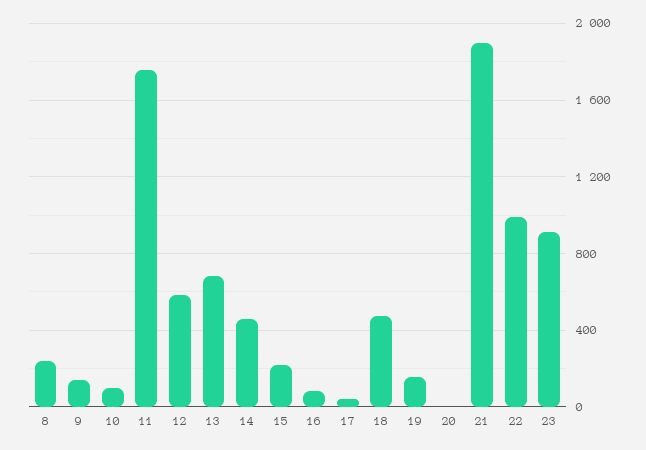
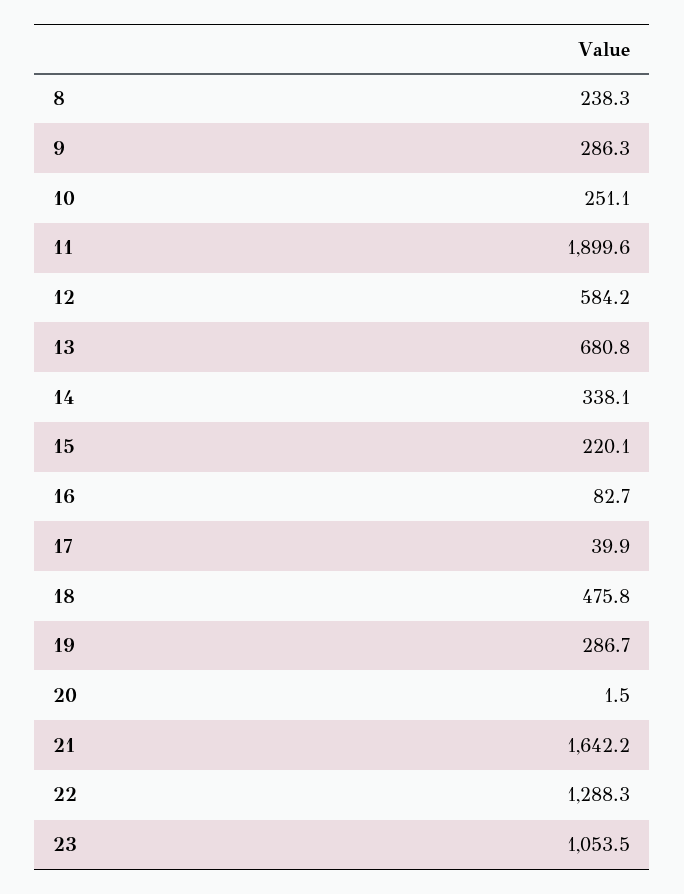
9: 150 -> 286.3
10: 100 -> 251.1
11: 1750 -> 1899.6
14: 450 -> 338.1
19: 150 -> 286.7
21: 1900 -> 1642.2
22: 1000 -> 1288.3
23: 900 -> 1053.5

